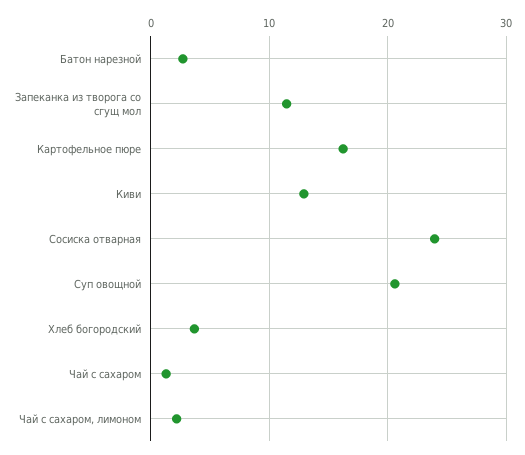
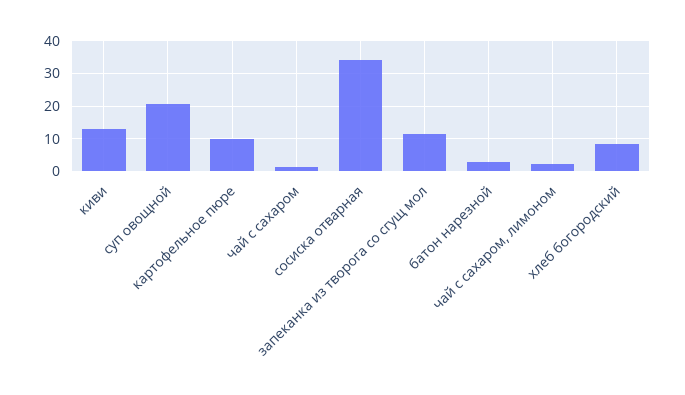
Картофельное пюре: 16 -> 10
Сосиска отварная: 24 -> 34
Хлеб богородский: 4 -> 8

